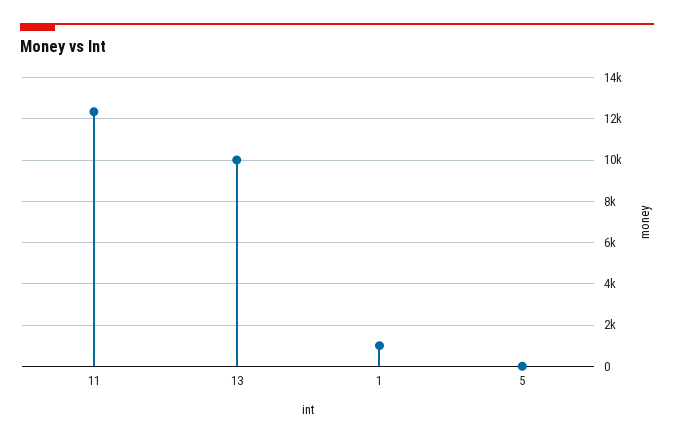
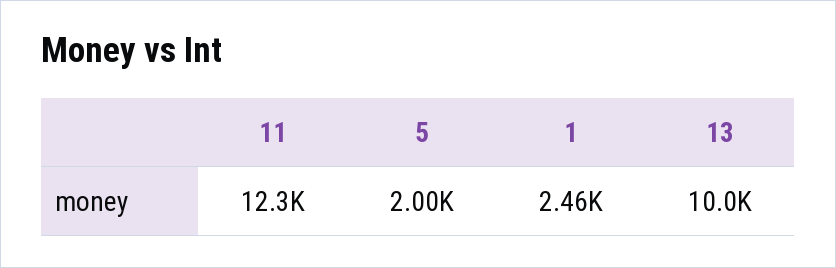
1: 1000 -> 2460
5: 0 -> 2000

